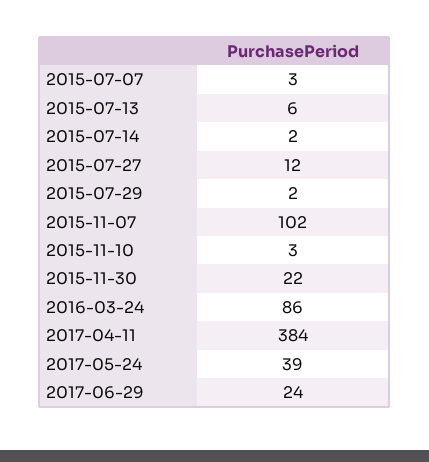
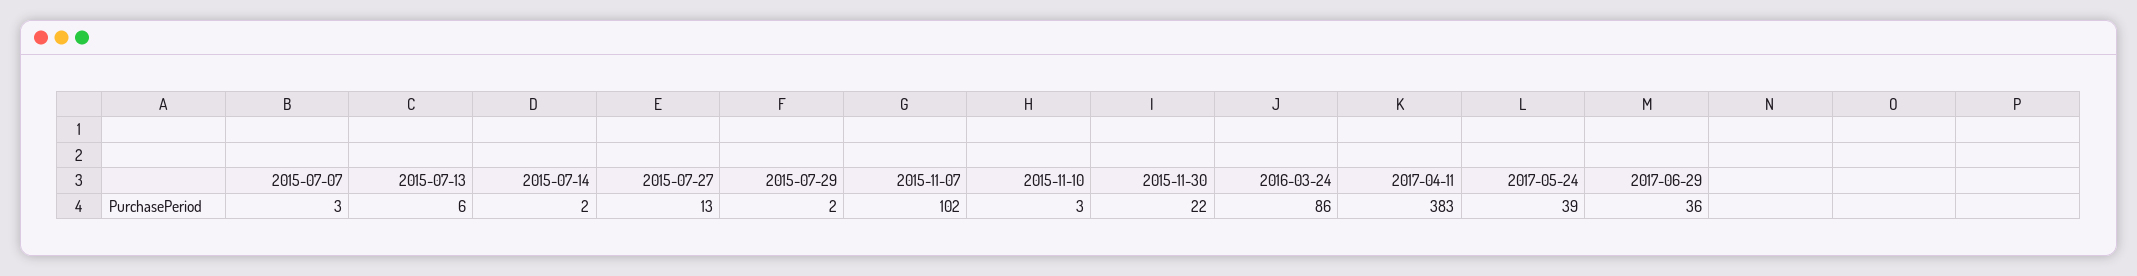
2015-07-27: 12 -> 13
2017-04-11: 384 -> 383
2017-06-29: 24 -> 36

